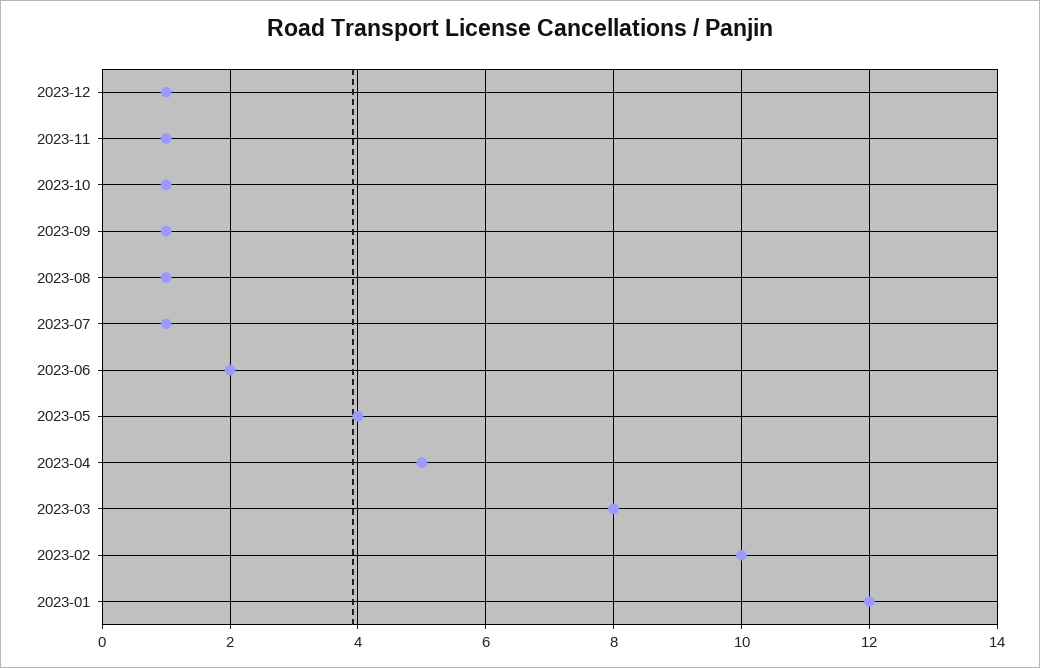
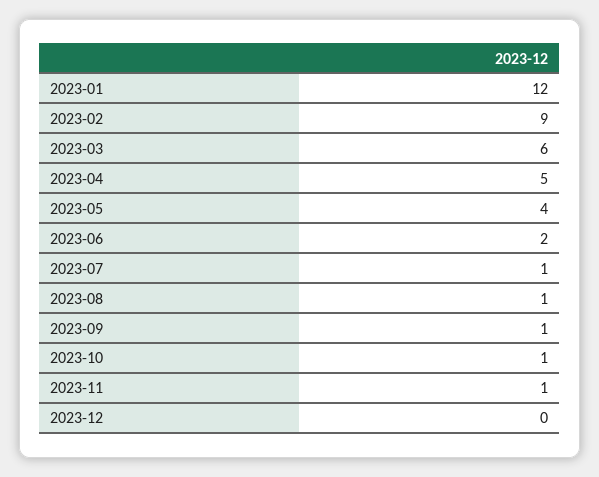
2023-12: 1 -> 0
2023-03: 8 -> 6
2023-02: 10 -> 9

